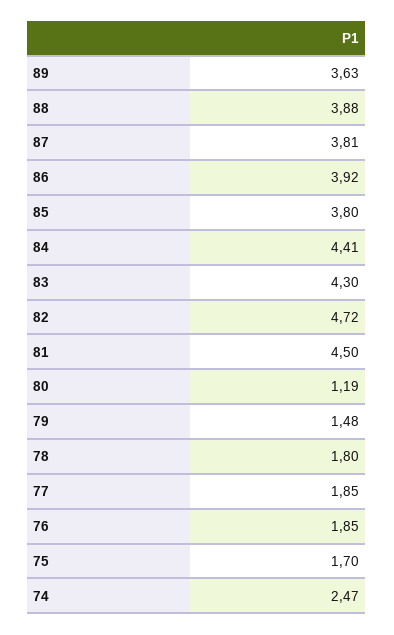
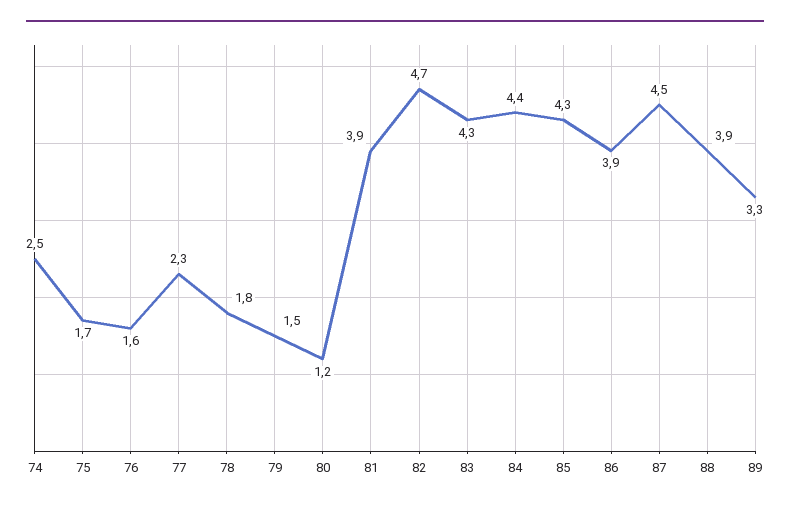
89: 3.63 -> 3.3
87: 3.81 -> 4.5
85: 3.8 -> 4.3
81: 4.5 -> 3.9
77: 1.85 -> 2.3
76: 1.85 -> 1.6

